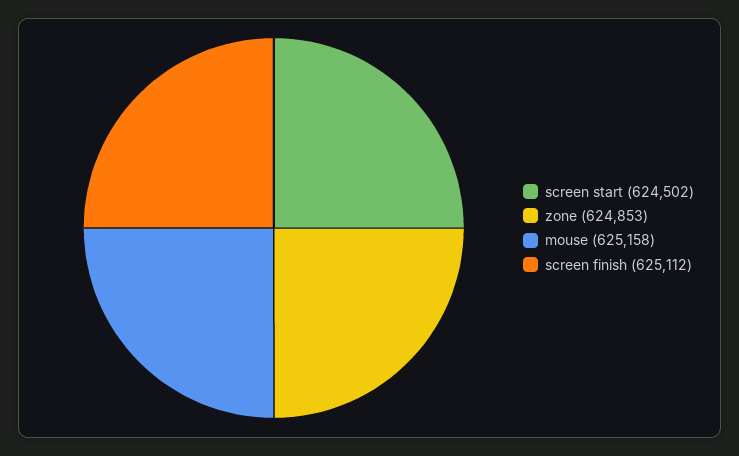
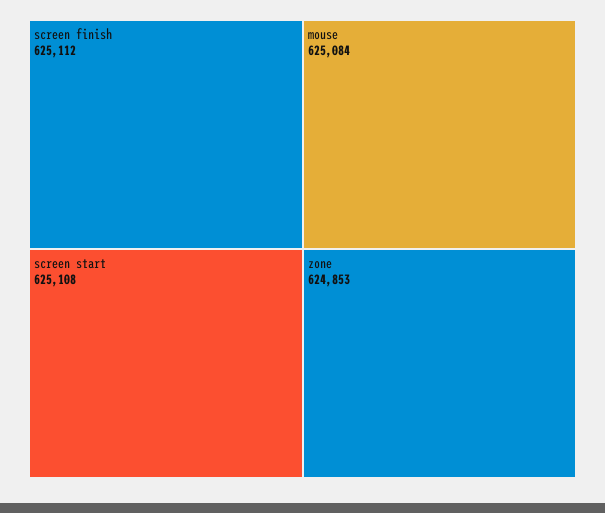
screen start: 624502 -> 625108
mouse: 625158 -> 625084

